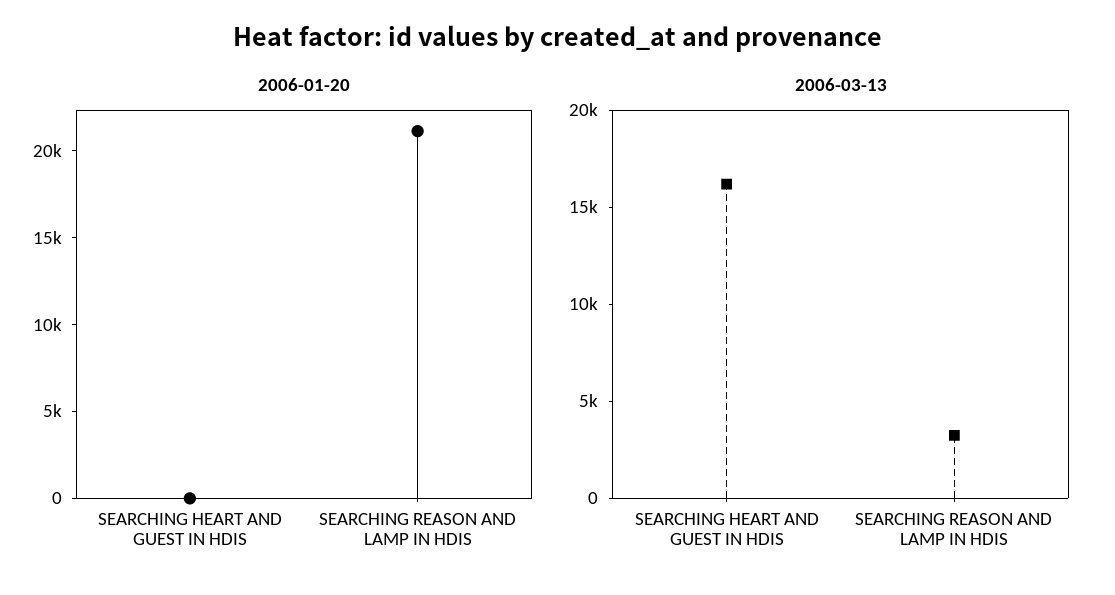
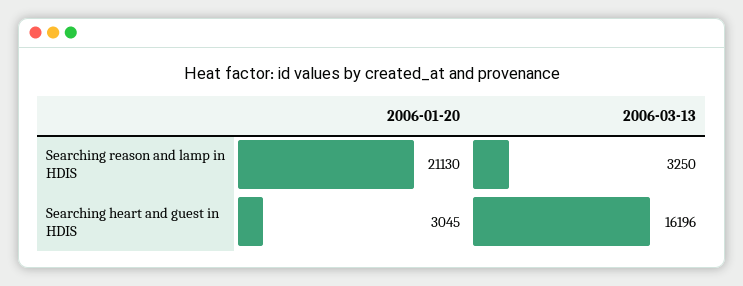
2006-01-20, SEARCHING HEART AND GUEST IN HDIS: 0 -> 3045

